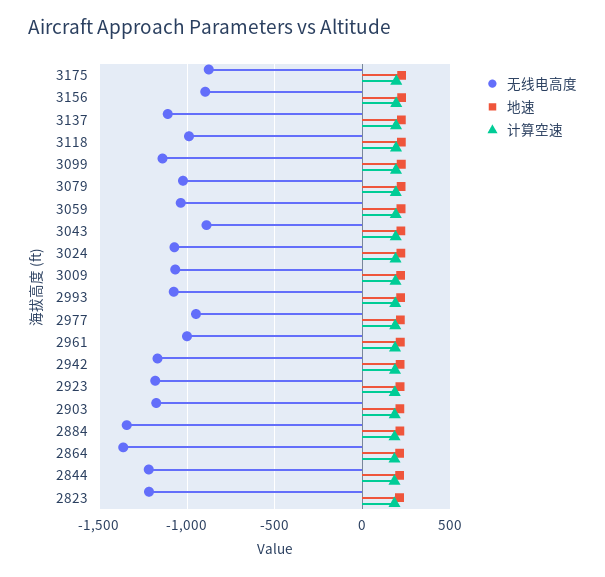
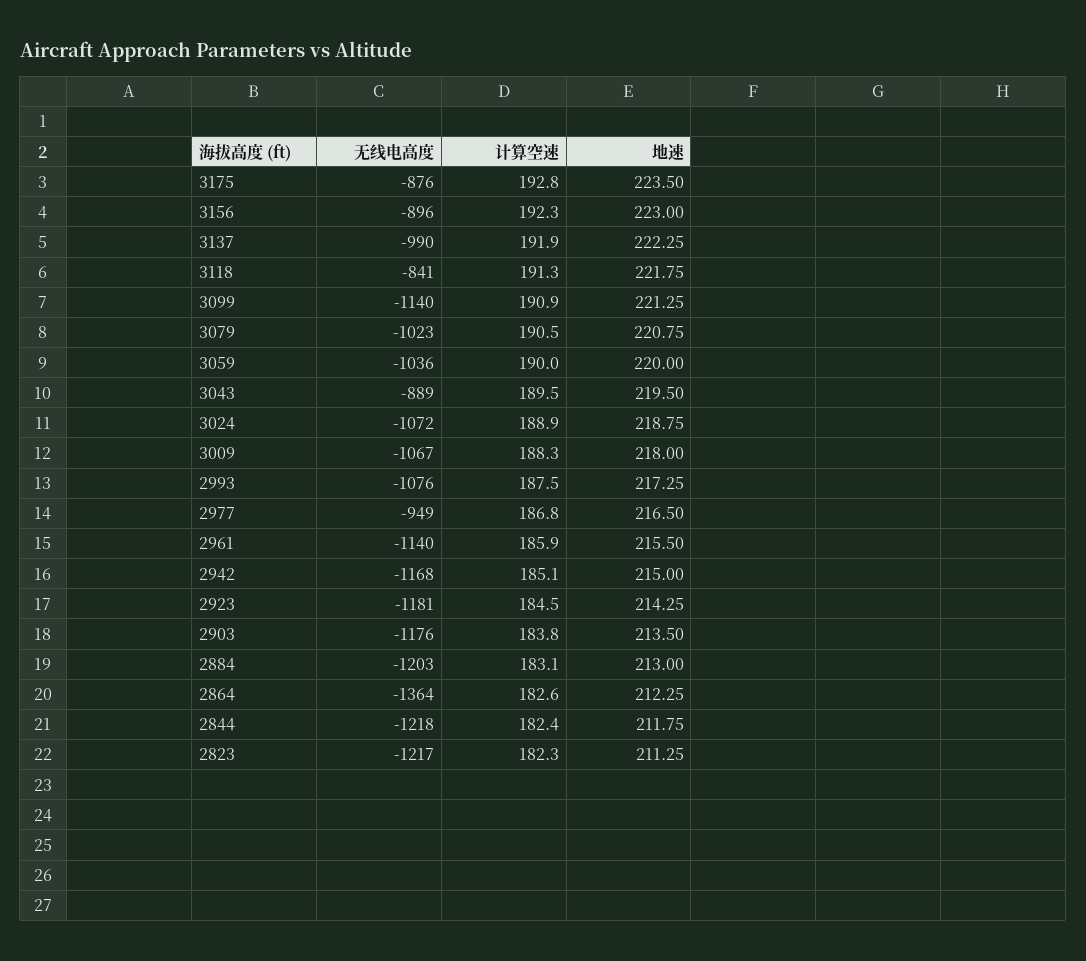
无线电高度, 3137: -1100 -> -990
无线电高度, 3118: -1000 -> -841
无线电高度, 2961: -1000 -> -1140
无线电高度, 2884: -1350 -> -1203

